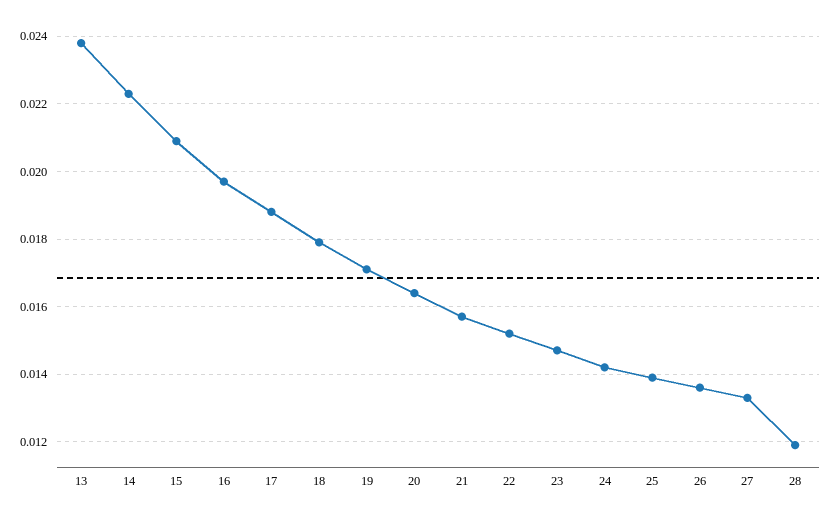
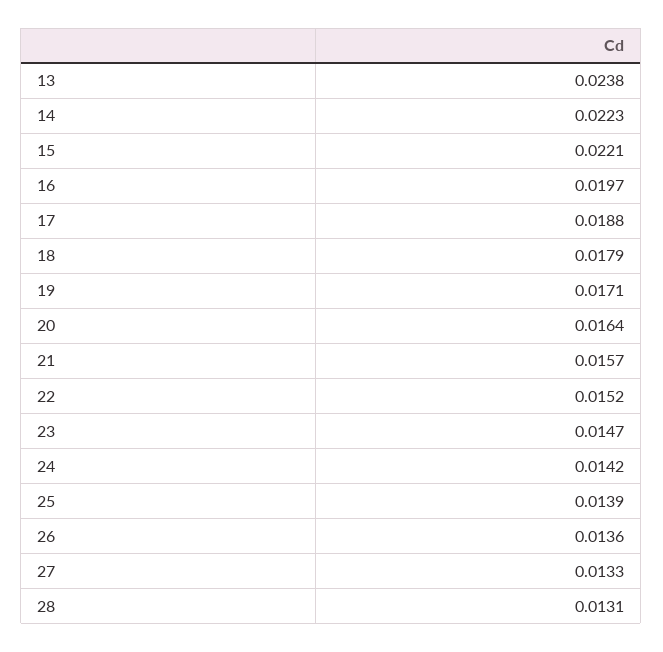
15: 0.021 -> 0.0221
28: 0.012 -> 0.0131

